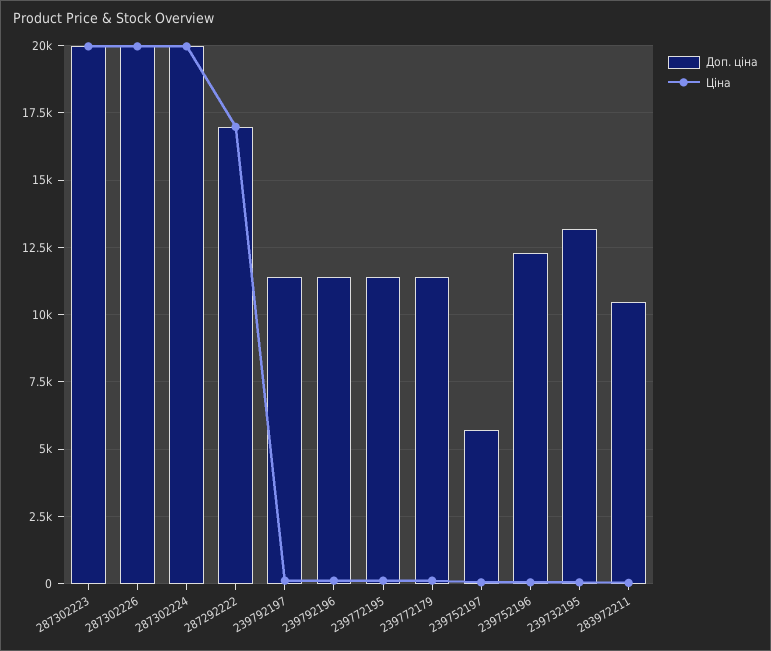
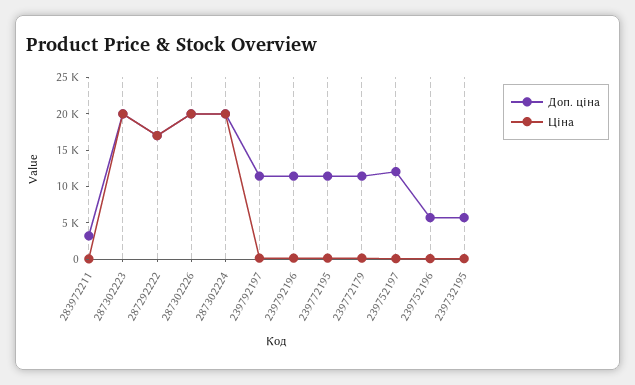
Доп. ціна, 239752197: 5750 -> 12500
Доп. ціна, 239752196: 12250 -> 5000
Доп. ціна, 239732195: 13250 -> 5000
Доп. ціна, 283972211: 10500 -> 2500

